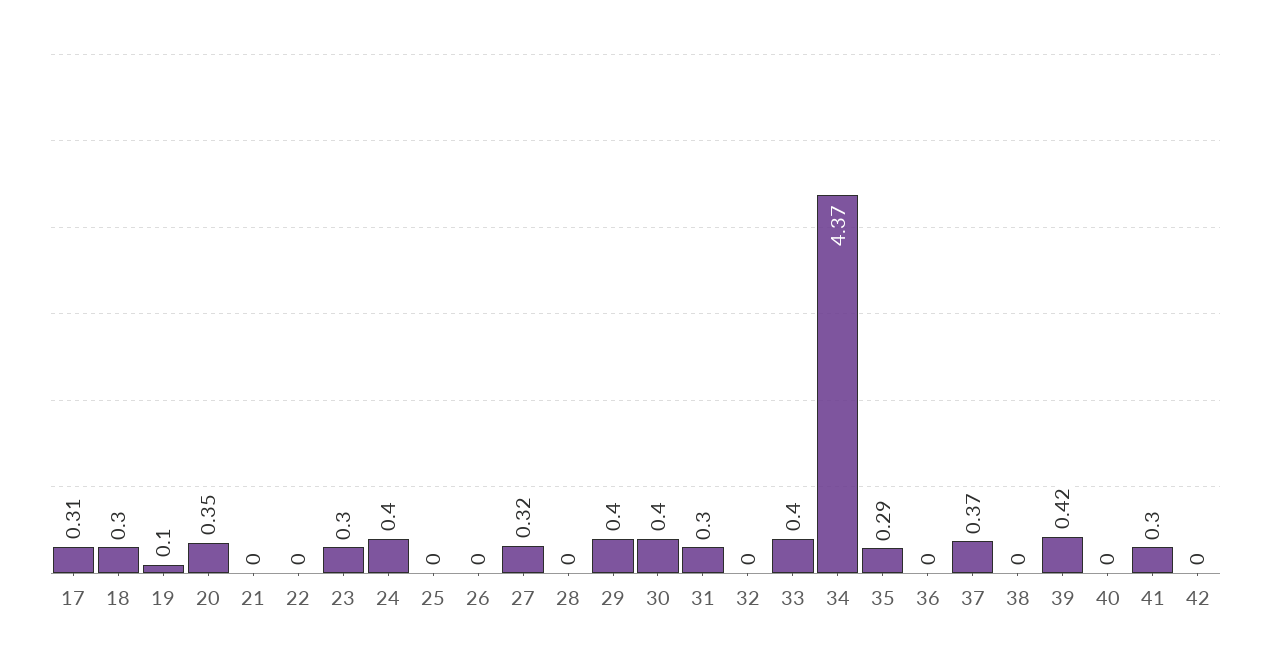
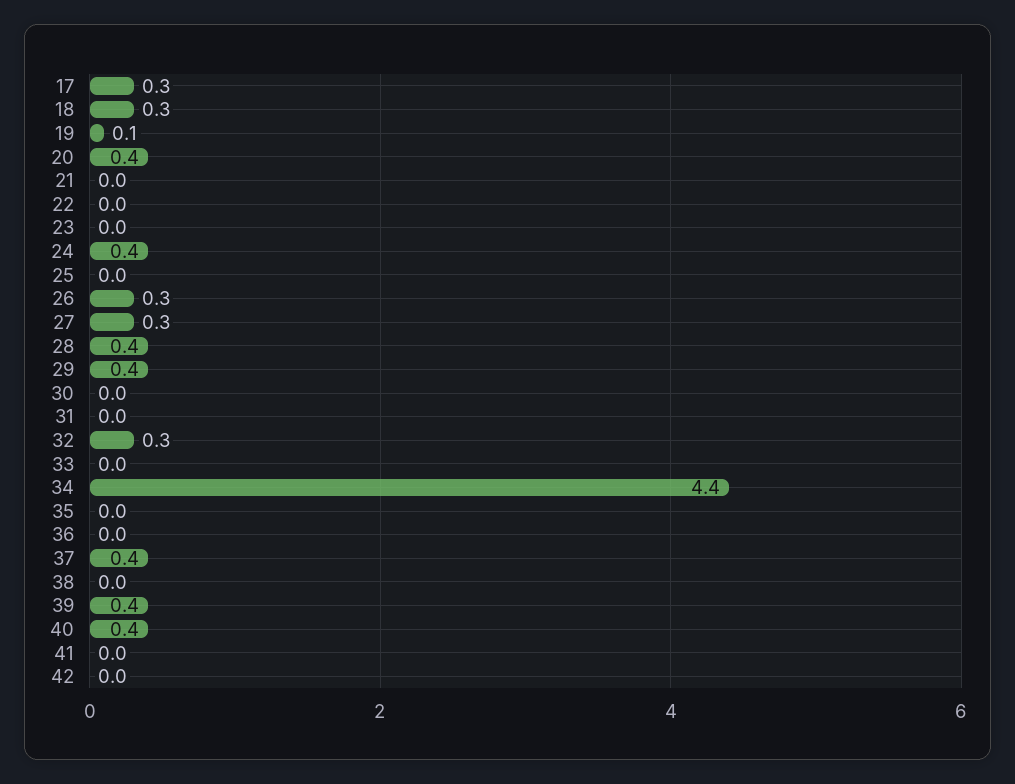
23: 0.3 -> 0
26: 0 -> 0.3
28: 0 -> 0.4
30: 0.4 -> 0
31: 0.3 -> 0
32: 0 -> 0.3
33: 0.4 -> 0
35: 0.29 -> 0
40: 0 -> 0.4
41: 0.3 -> 0

